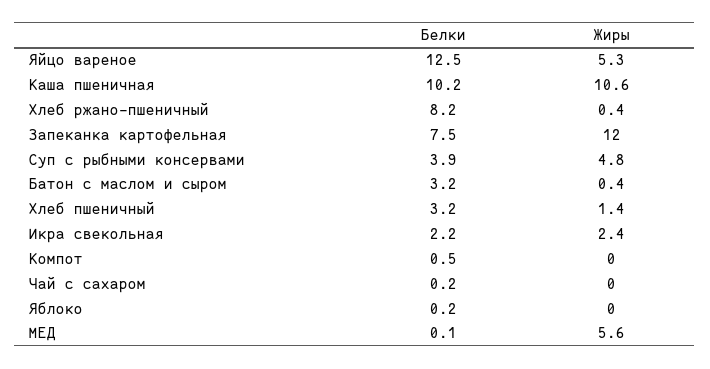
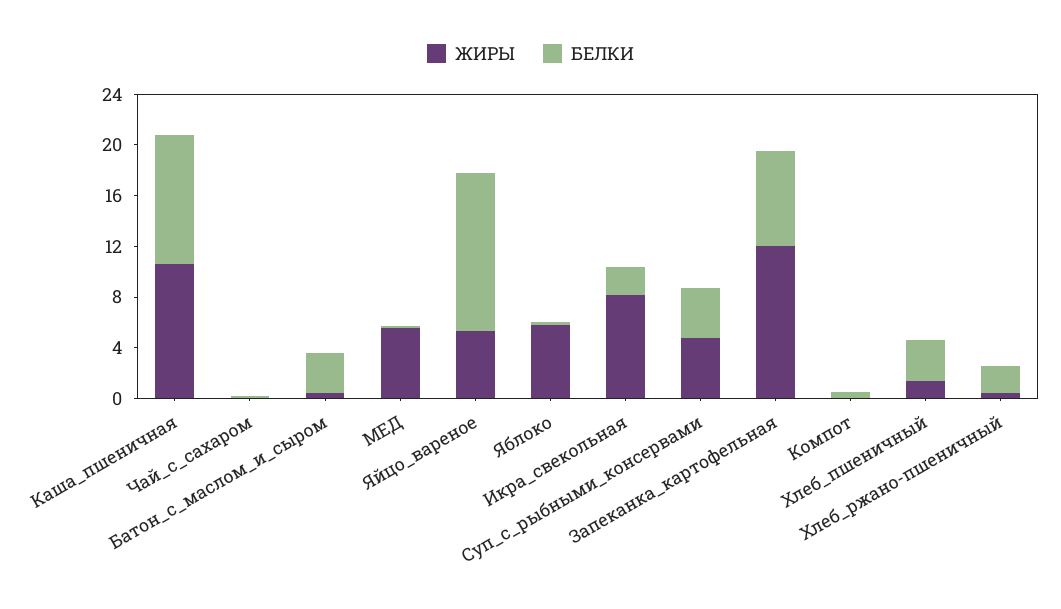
Белки, Хлеб ржано-пшеничный: 8.2 -> 2
Жиры, Икра свекольная: 2.4 -> 8
Жиры, Яблоко: 0 -> 6

